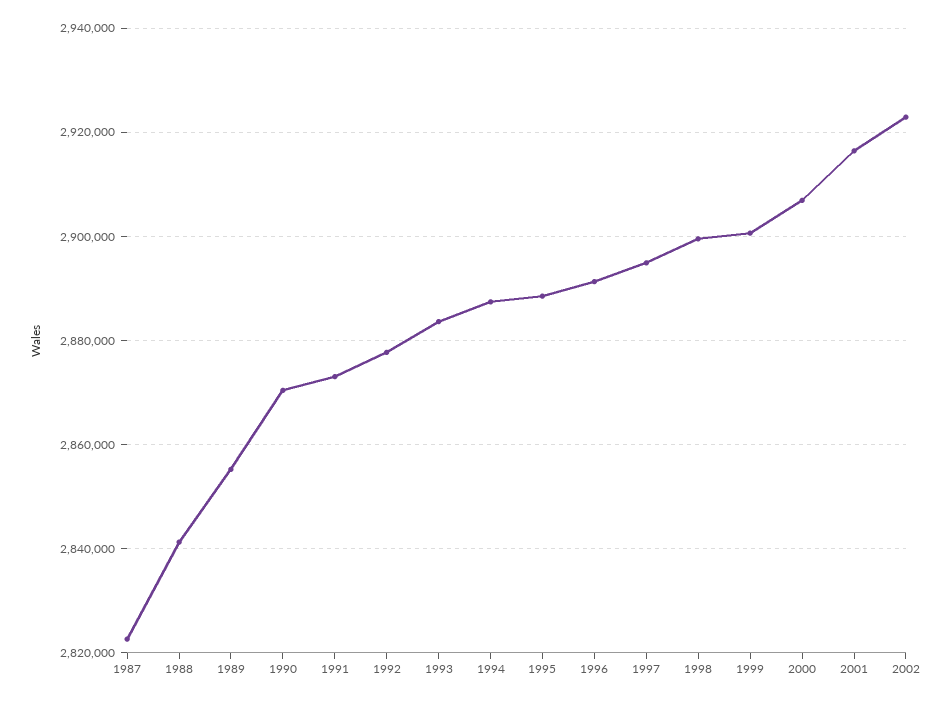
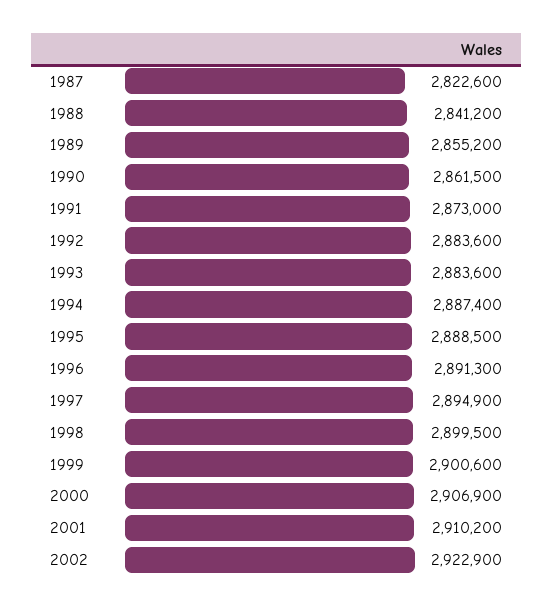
1990: 2870000 -> 2861500
1992: 2878000 -> 2883600
2001: 2916000 -> 2910200

